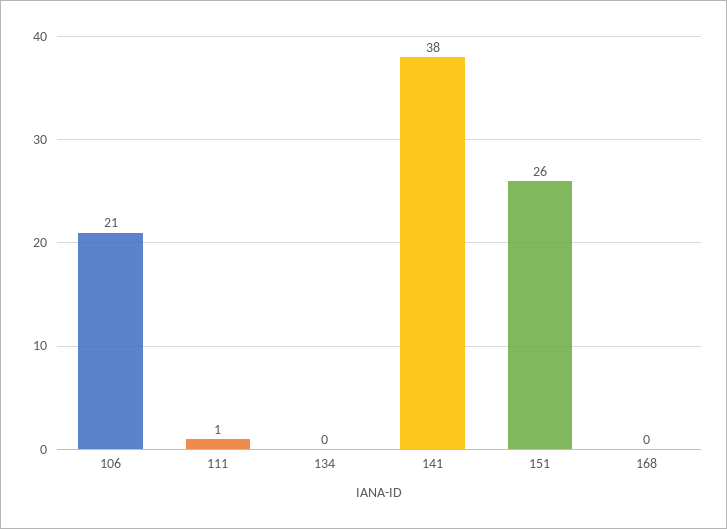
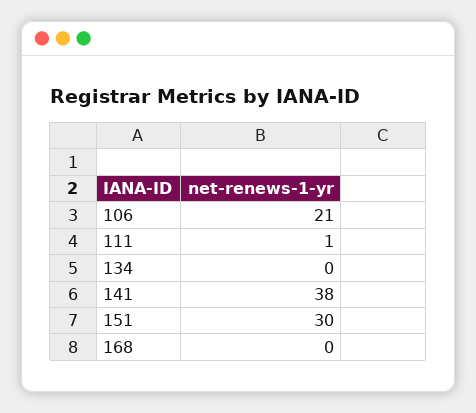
151: 26 -> 30

